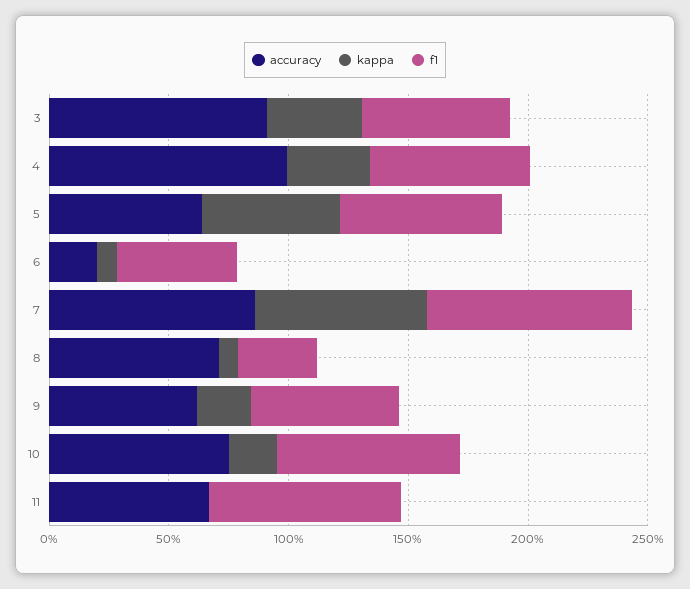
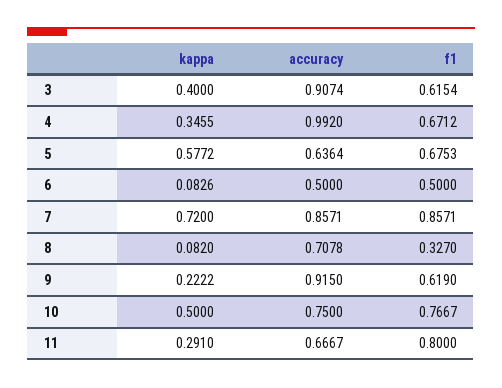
accuracy, 6: 0.2 -> 0.5
accuracy, 9: 0.6 -> 0.915
kappa, 10: 0.2 -> 0.5
kappa, 11: 0 -> 0.291

